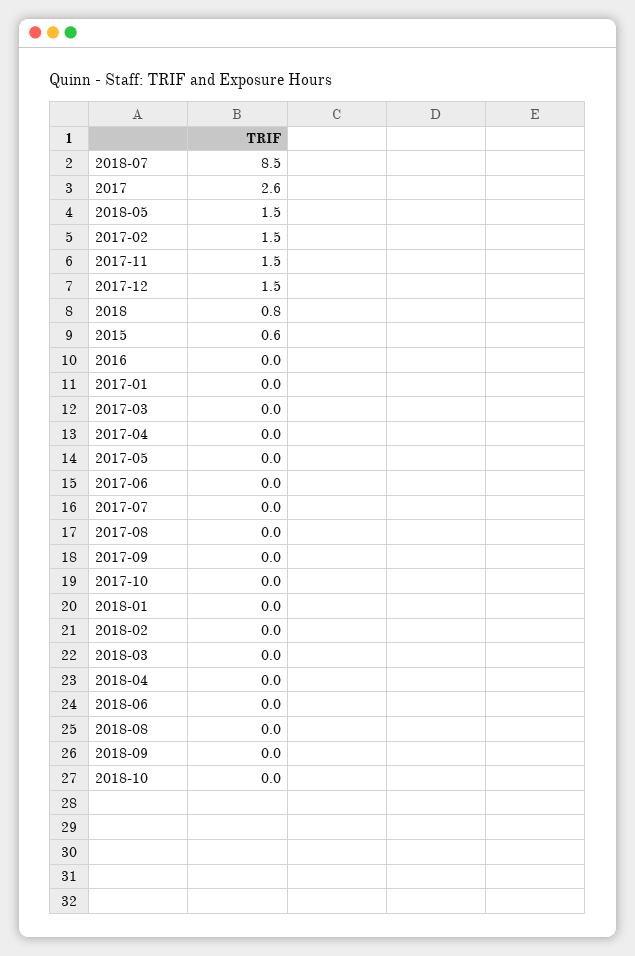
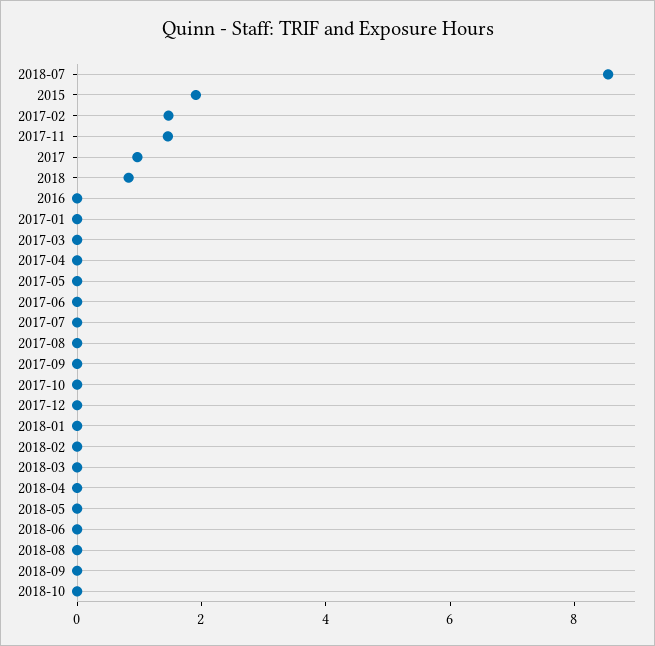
2017: 2.6 -> 1
2018-05: 1.5 -> 0
2017-12: 1.5 -> 0
2015: 0.6 -> 2

